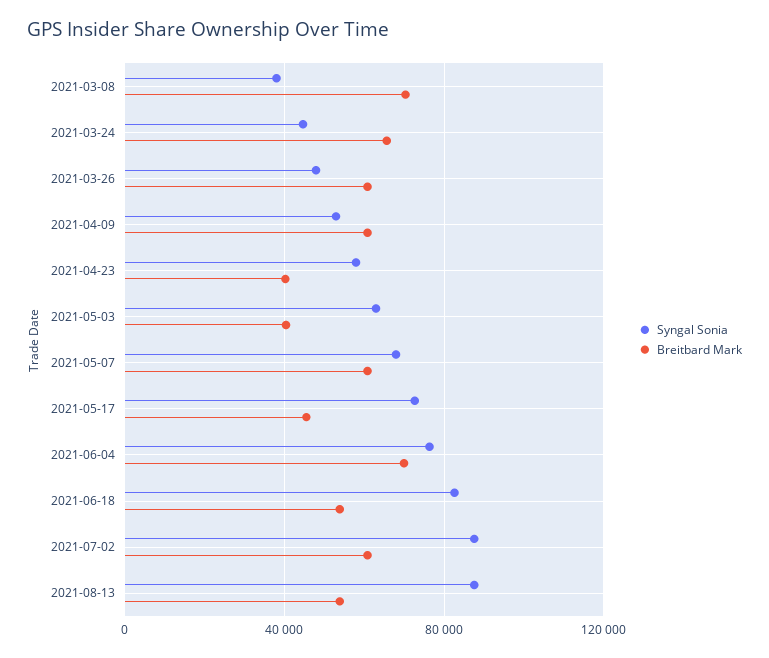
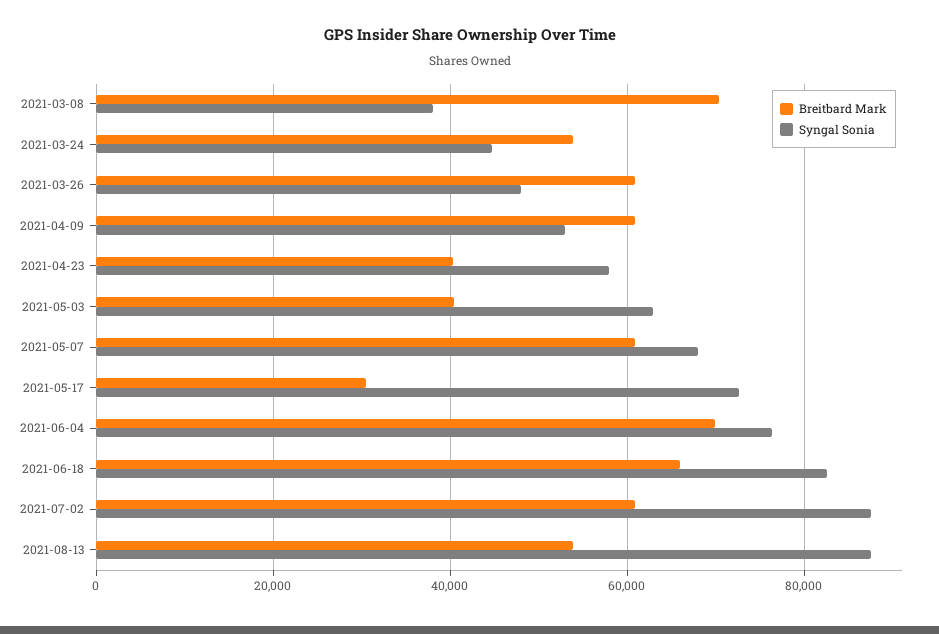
Breitbard Mark, 2021-03-24: 65000 -> 54000
Breitbard Mark, 2021-05-17: 45000 -> 30000
Breitbard Mark, 2021-06-18: 55000 -> 66000

